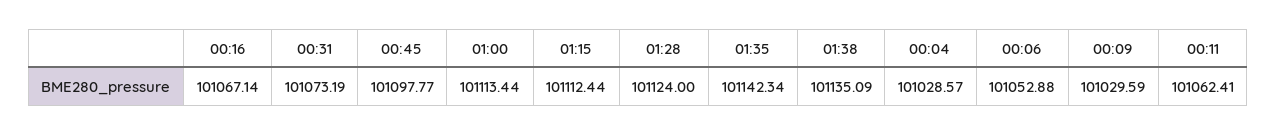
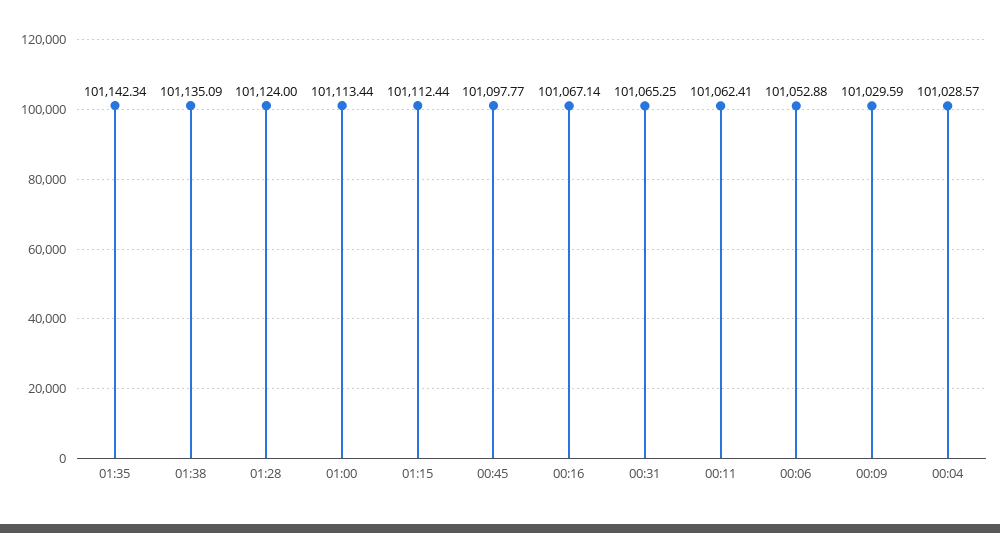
00:31: 101073.19 -> 101065.25

